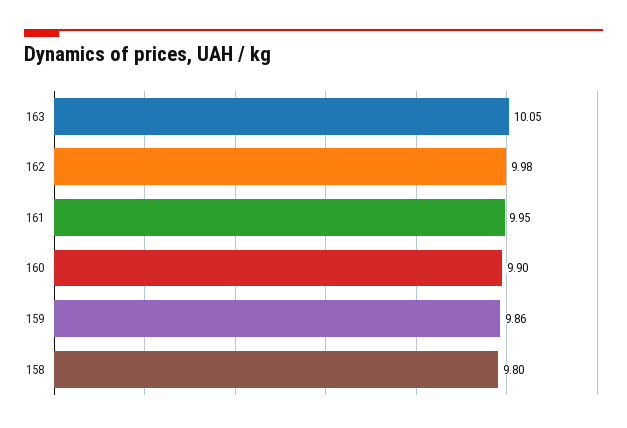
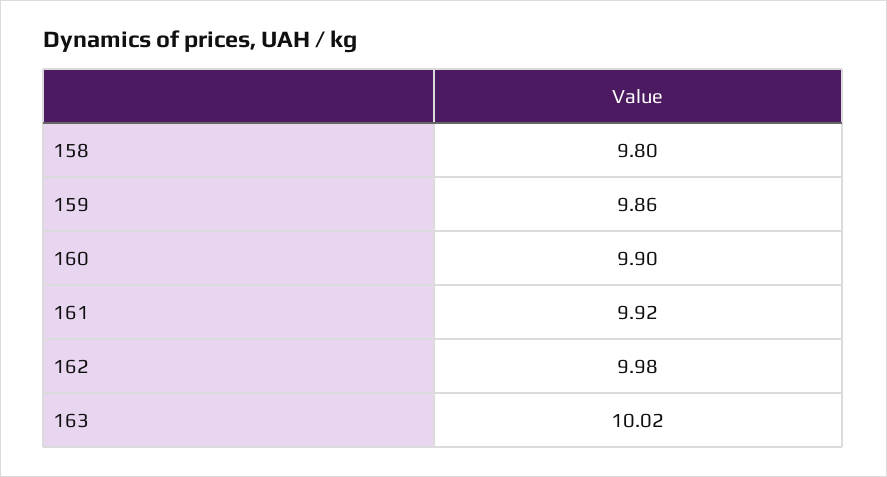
163: 10.05 -> 10.02
161: 9.95 -> 9.92

